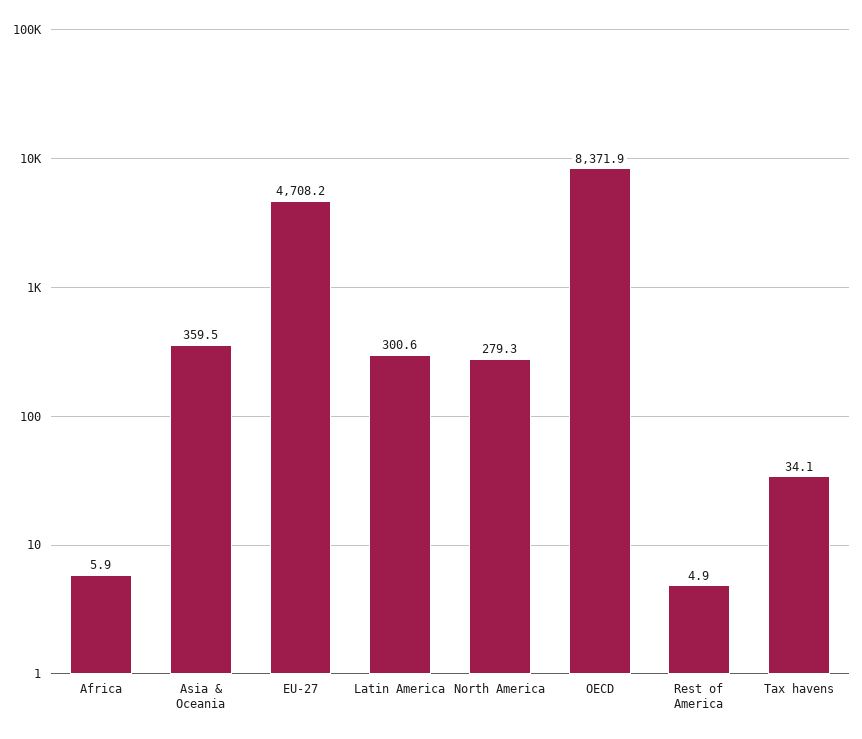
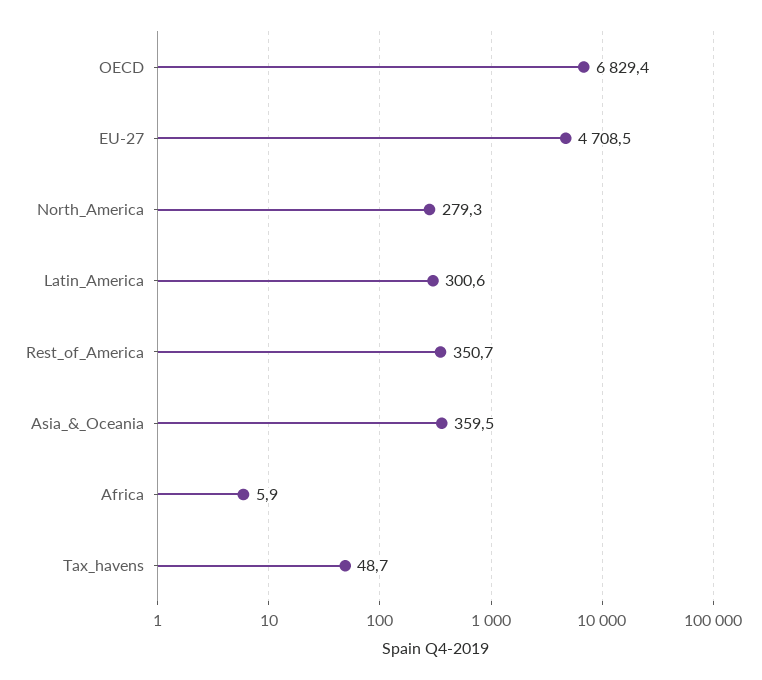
EU-27: 4708.2 -> 4708.5
OECD: 8371.9 -> 6829.4
Rest of America: 4.9 -> 350.7
Tax havens: 34.1 -> 48.7

